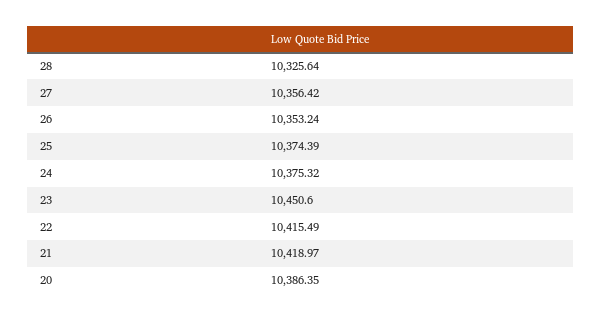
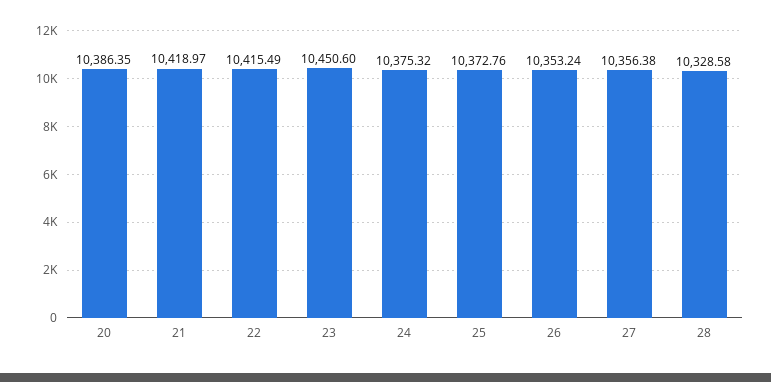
28: 10325.64 -> 10328.58
27: 10356.42 -> 10356.38
25: 10374.39 -> 10372.76

